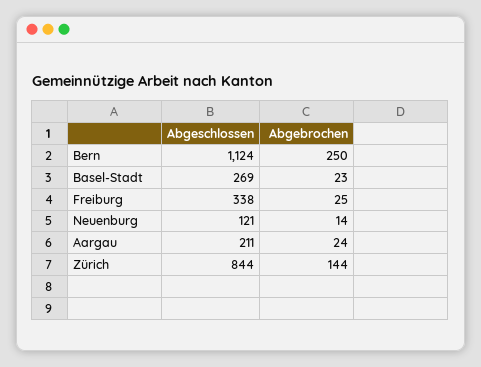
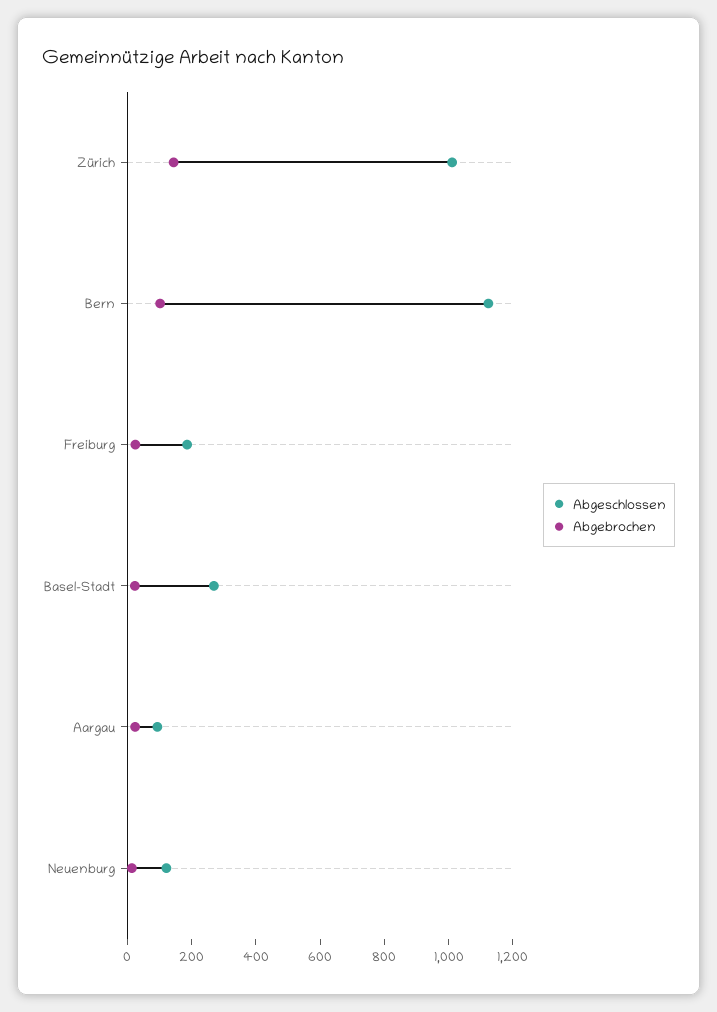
Abgebrochen, Bern: 250 -> 100
Abgeschlossen, Freiburg: 338 -> 200
Abgeschlossen, Aargau: 211 -> 100
Abgeschlossen, Zürich: 844 -> 1000

